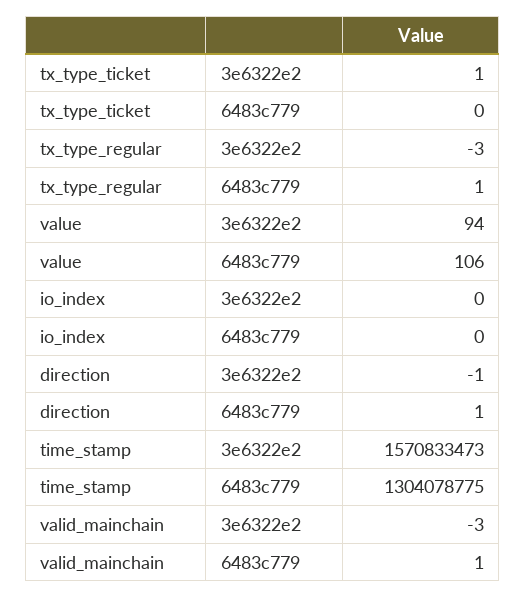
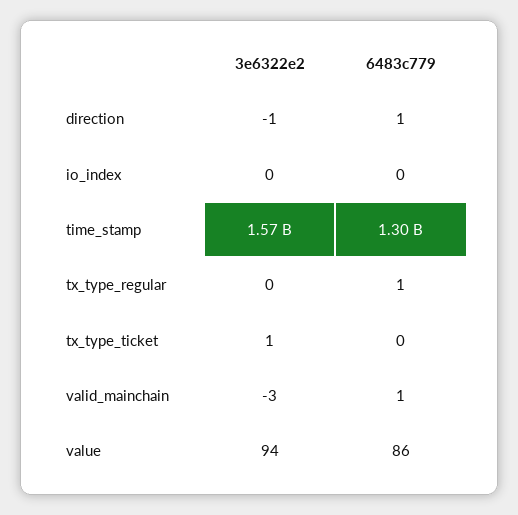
tx_type_regular, 3e6322e2: -3 -> 0
value, 6483c779: 106 -> 86

